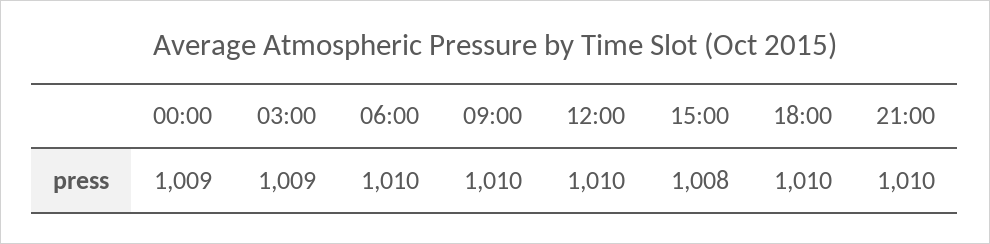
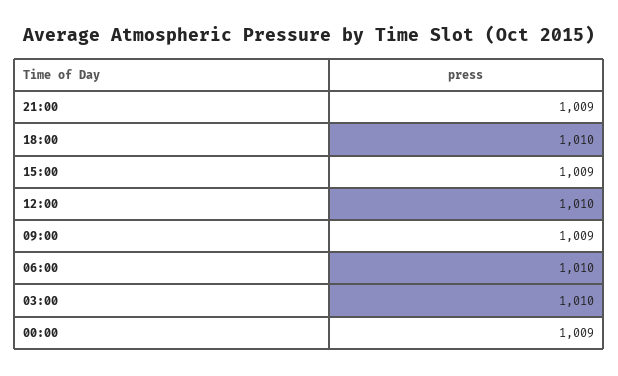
03:00: 1009 -> 1010
09:00: 1010 -> 1009
15:00: 1008 -> 1009
21:00: 1010 -> 1009

